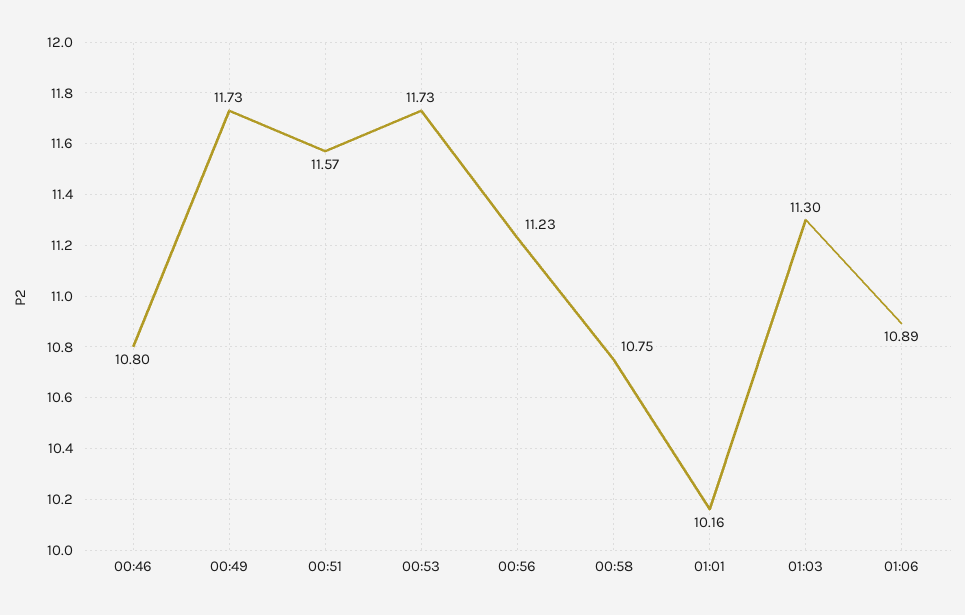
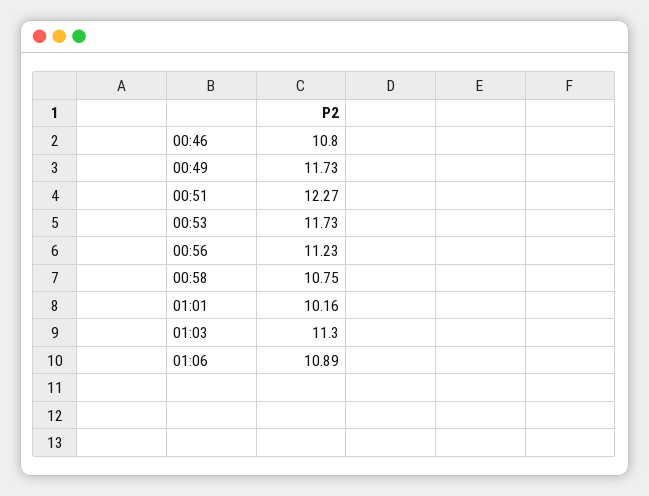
00:51: 11.57 -> 12.27

